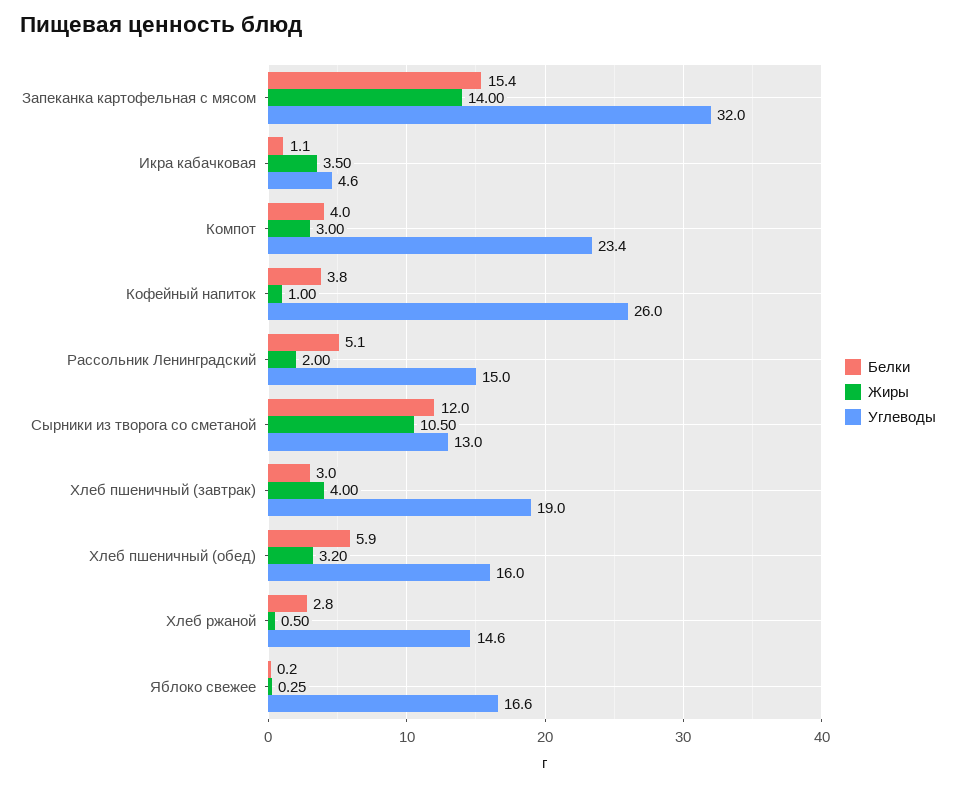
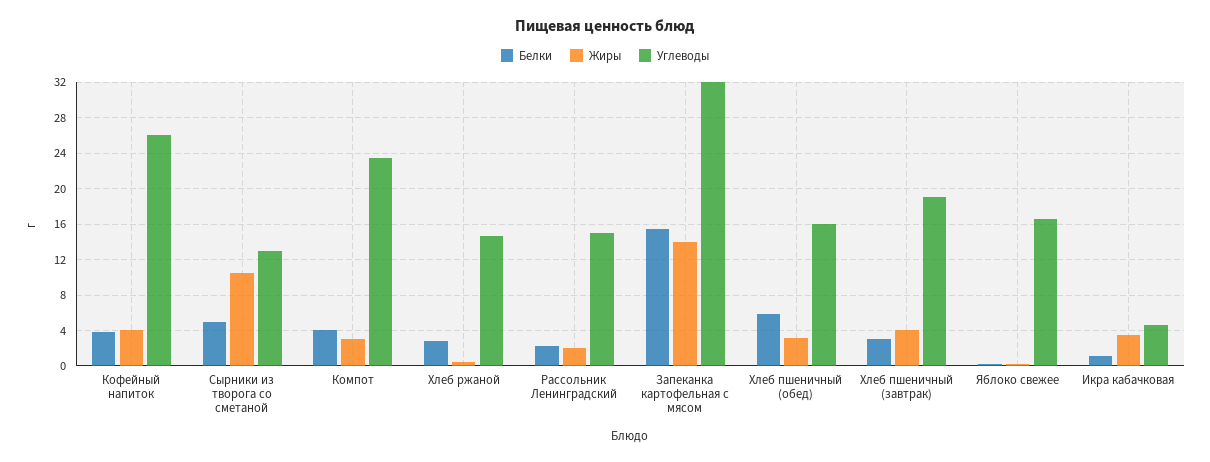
Жиры, Кофейный напиток: 1 -> 4
Белки, Рассольник Ленинградский: 5.1 -> 2
Белки, Сырники из творога со сметаной: 12 -> 5

